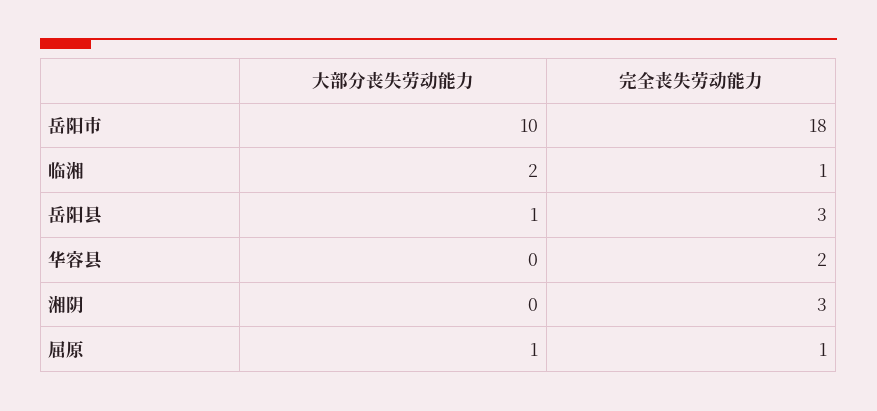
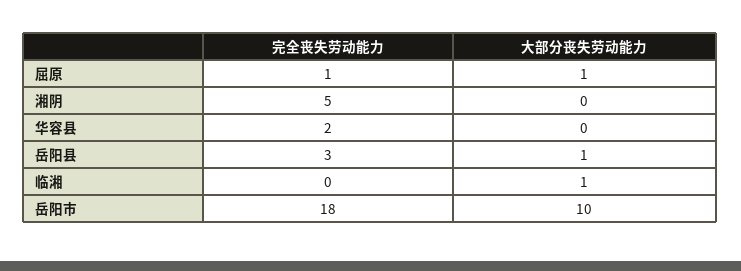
大部分丧失劳动能力, 临湘: 2 -> 1
完全丧失劳动能力, 临湘: 1 -> 0
完全丧失劳动能力, 湘阴: 3 -> 5

